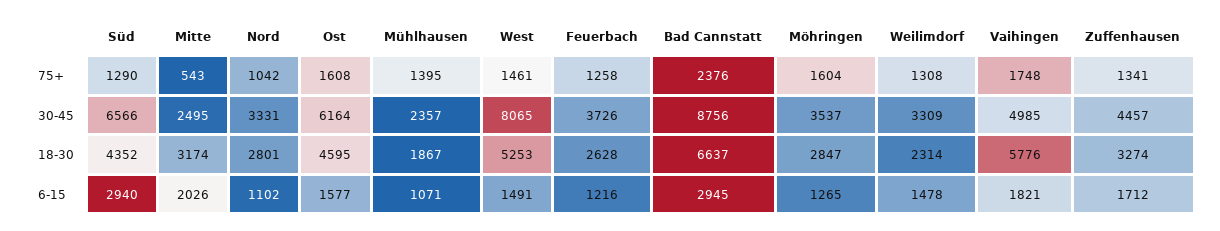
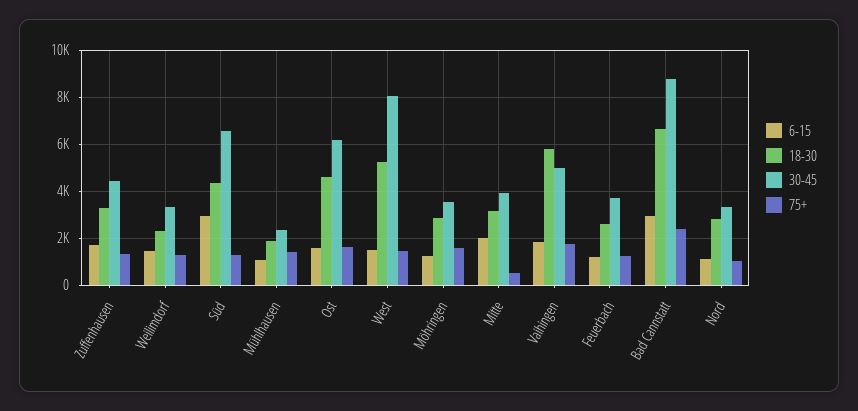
30-45, Mitte: 2495 -> 4000

